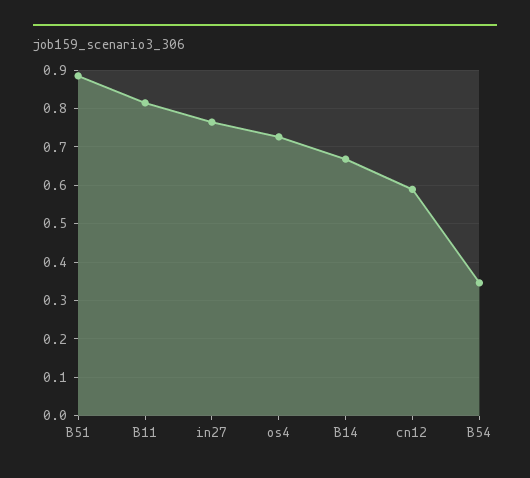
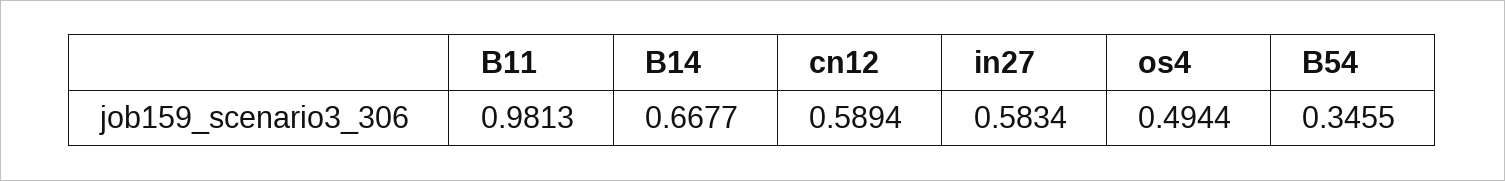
B51: 0.88 -> none
B11: 0.82 -> 0.9813
in27: 0.76 -> 0.5834
os4: 0.72 -> 0.4944

